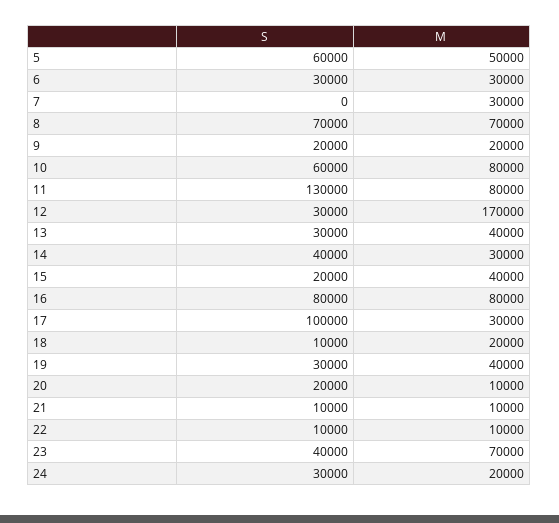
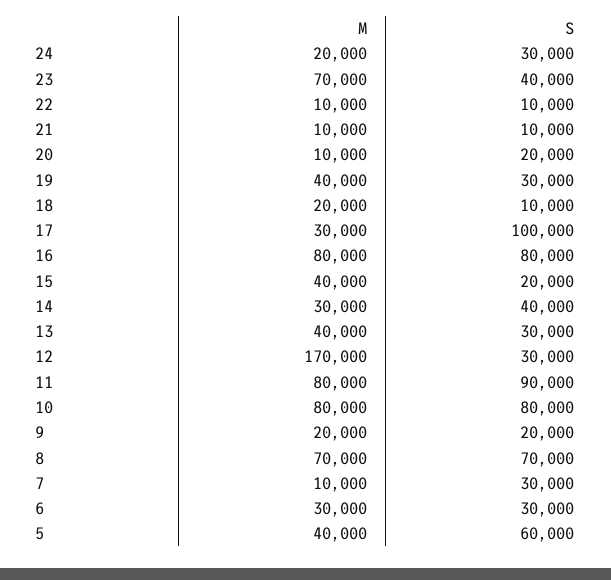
M, 5: 50000 -> 40000
S, 7: 0 -> 30000
M, 7: 30000 -> 10000
S, 10: 60000 -> 80000
S, 11: 130000 -> 90000

